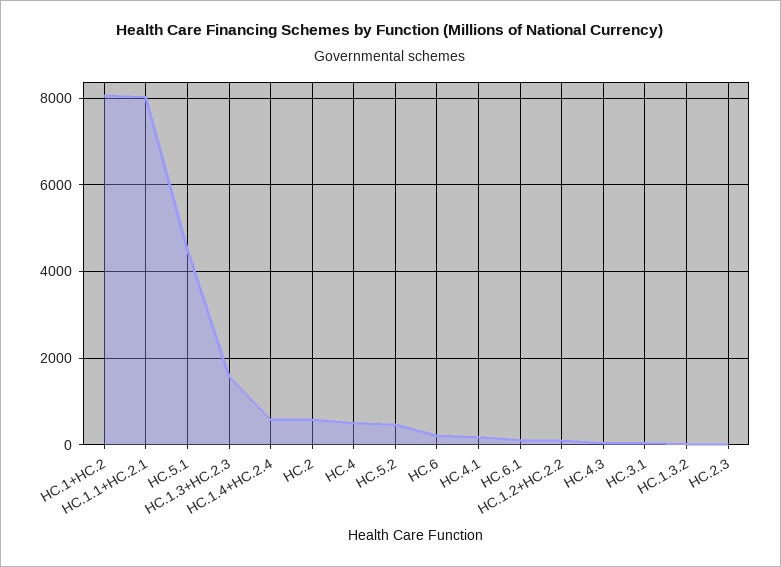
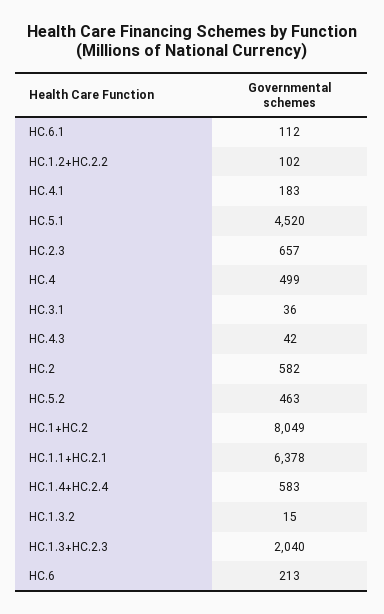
HC.1.1+HC.2.1: 8000 -> 6378
HC.1.3+HC.2.3: 1600 -> 2040
HC.2.3: 0 -> 657

